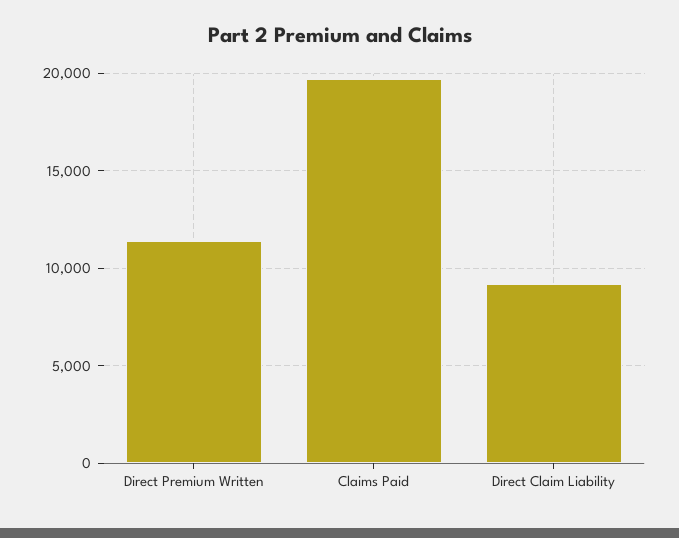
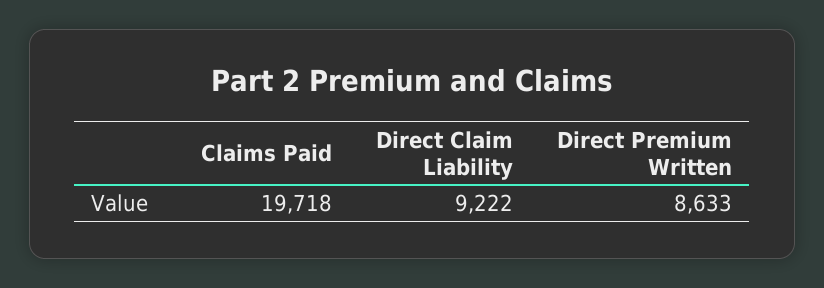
Direct Premium Written: 11500 -> 8633

